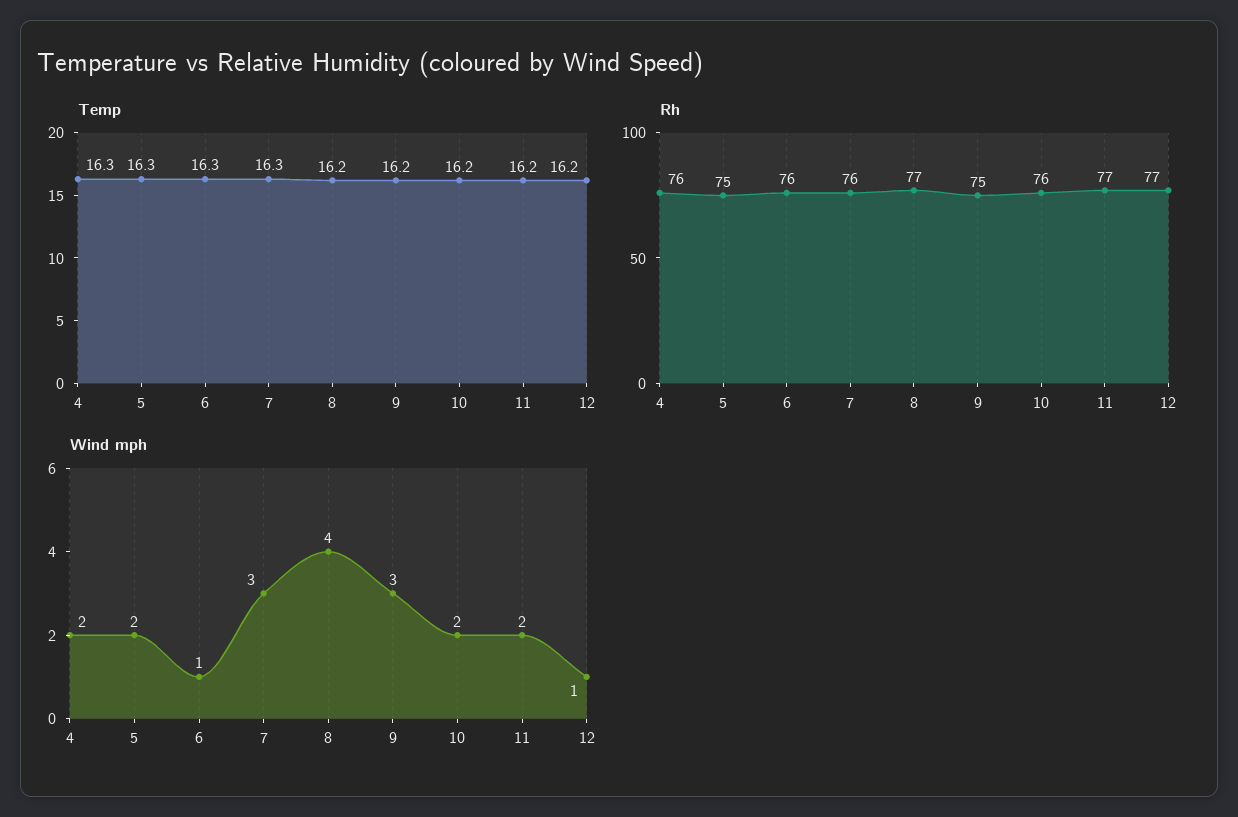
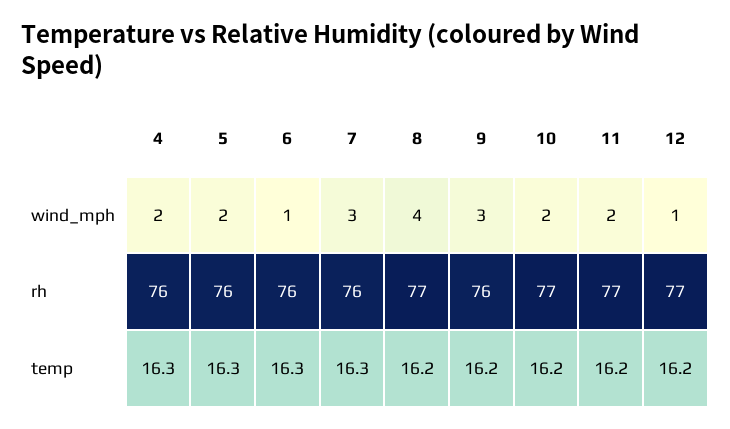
Rh, 5: 75 -> 76
Rh, 9: 75 -> 76
Rh, 10: 76 -> 77

